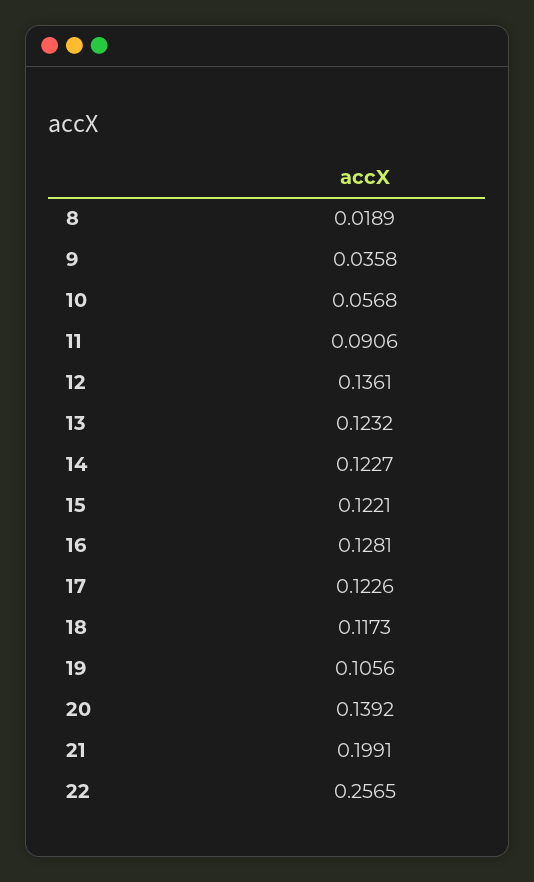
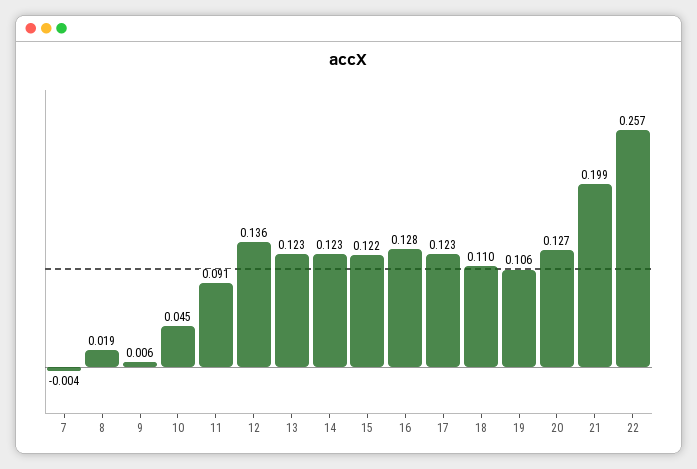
9: 0.0358 -> 0.006
10: 0.0568 -> 0.045
18: 0.1173 -> 0.11
20: 0.1392 -> 0.127
7: none -> -0.004

